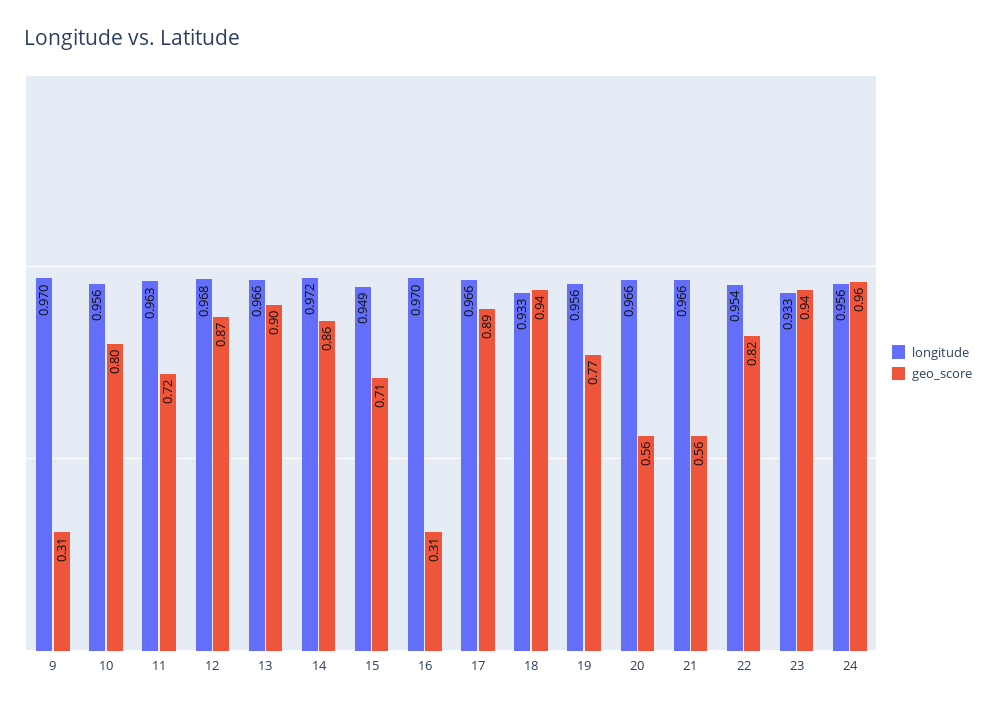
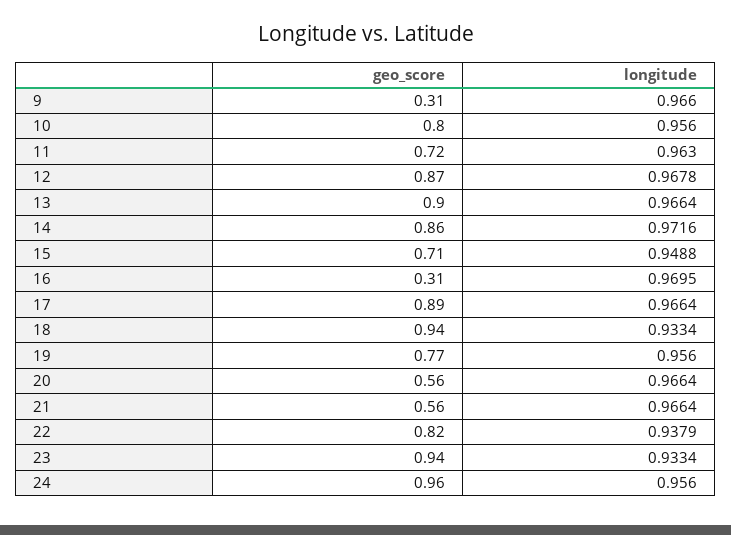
longitude, 9: 0.97 -> 0.966
longitude, 22: 0.954 -> 0.9379

